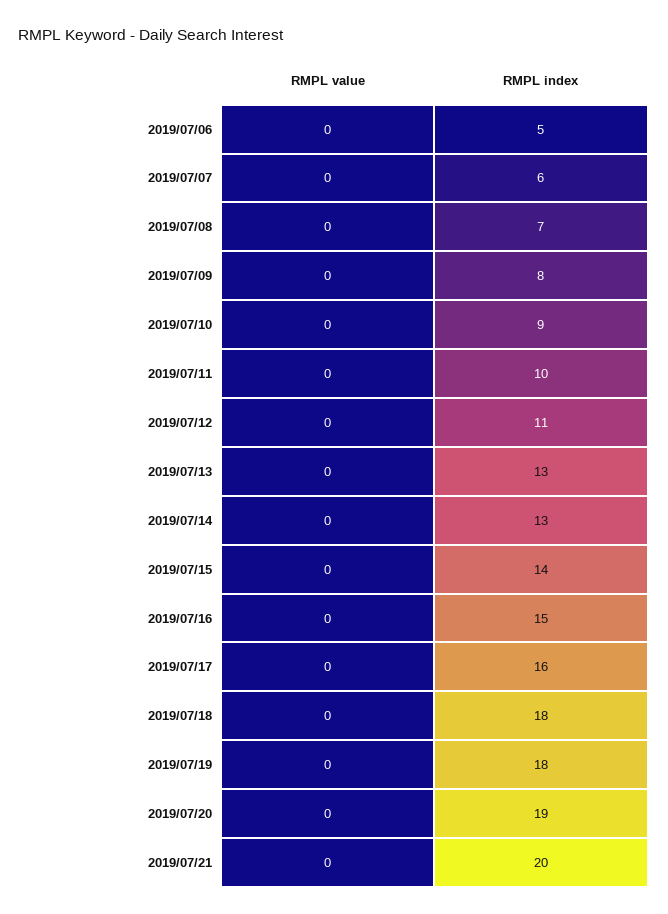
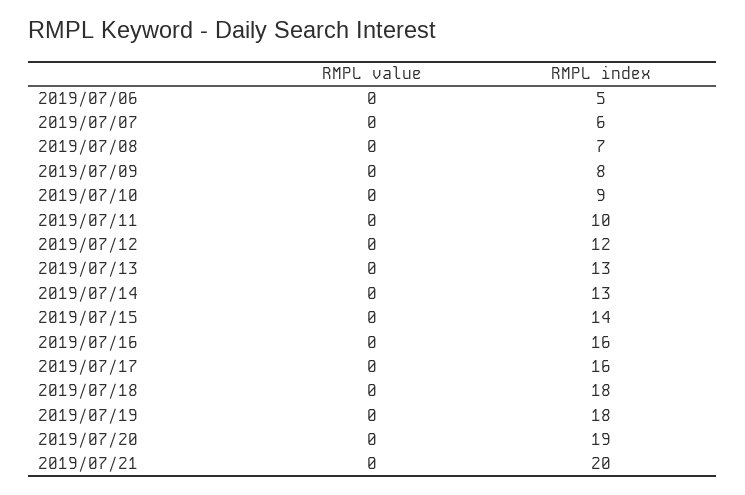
RMPL index, 2019/07/12: 11 -> 12
RMPL index, 2019/07/16: 15 -> 16

